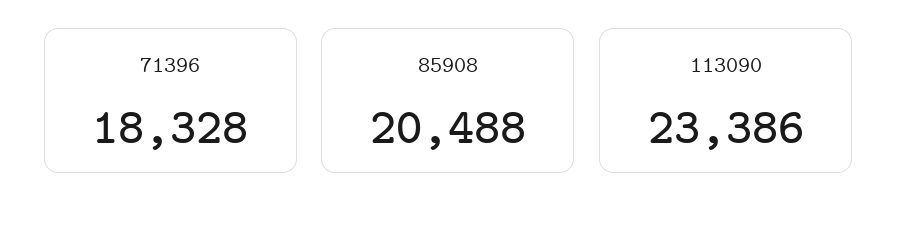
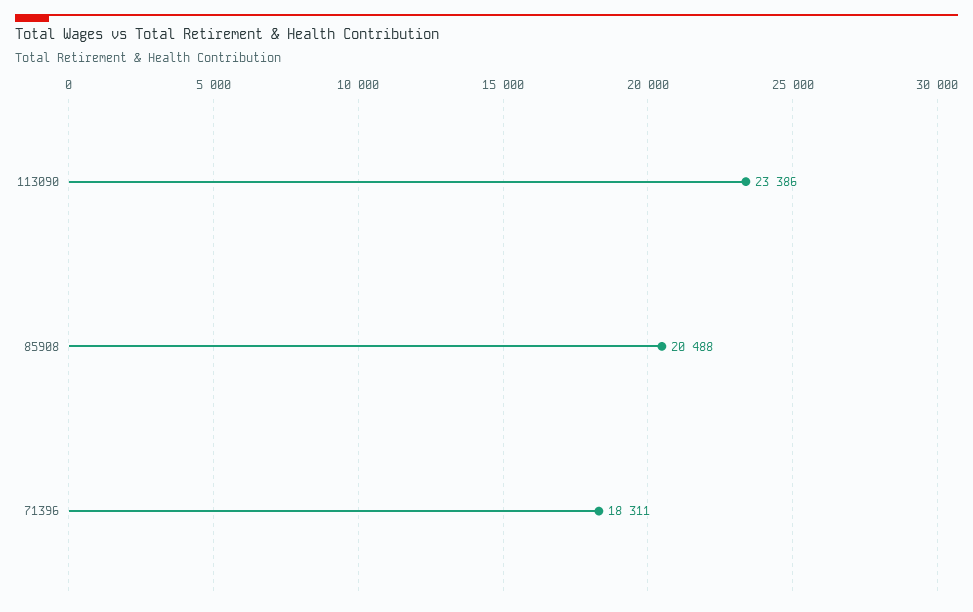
71396: 18328 -> 18311

